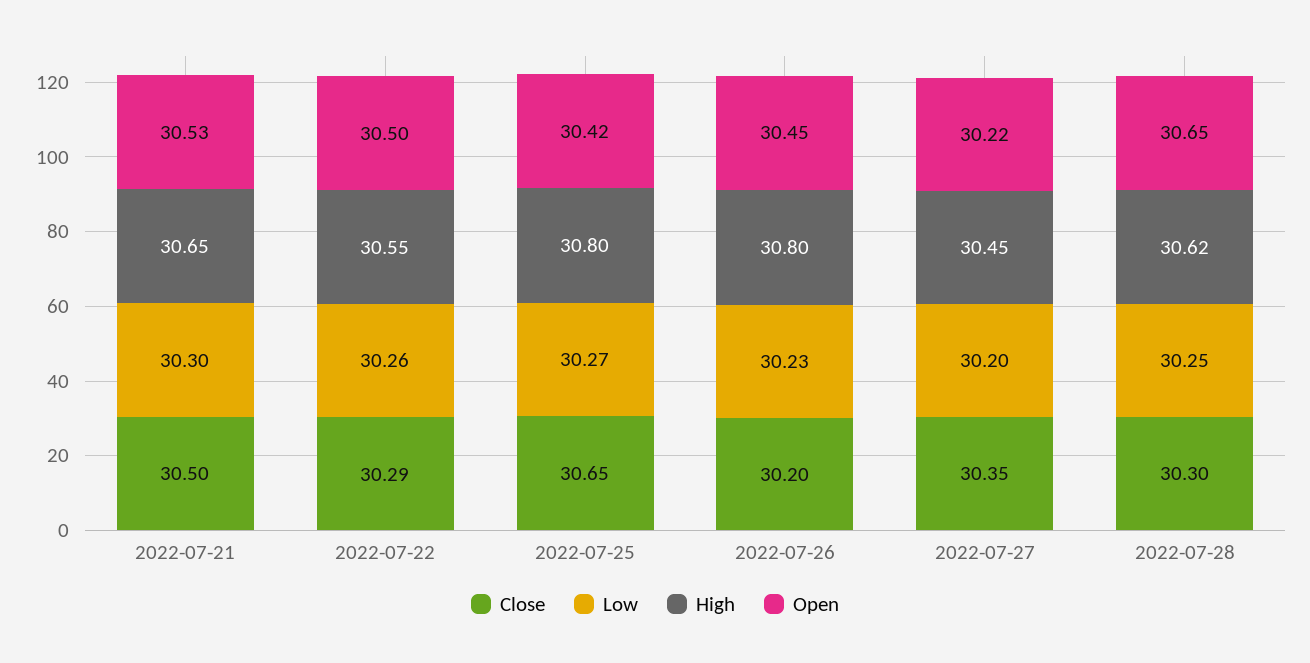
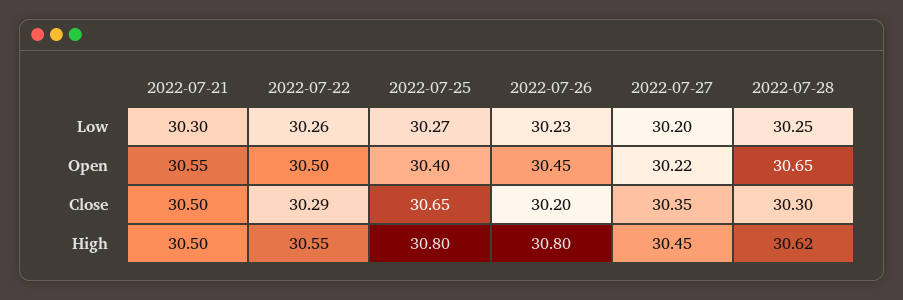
High, 2022-07-21: 30.65 -> 30.5
Open, 2022-07-21: 30.53 -> 30.55
Open, 2022-07-25: 30.42 -> 30.4

